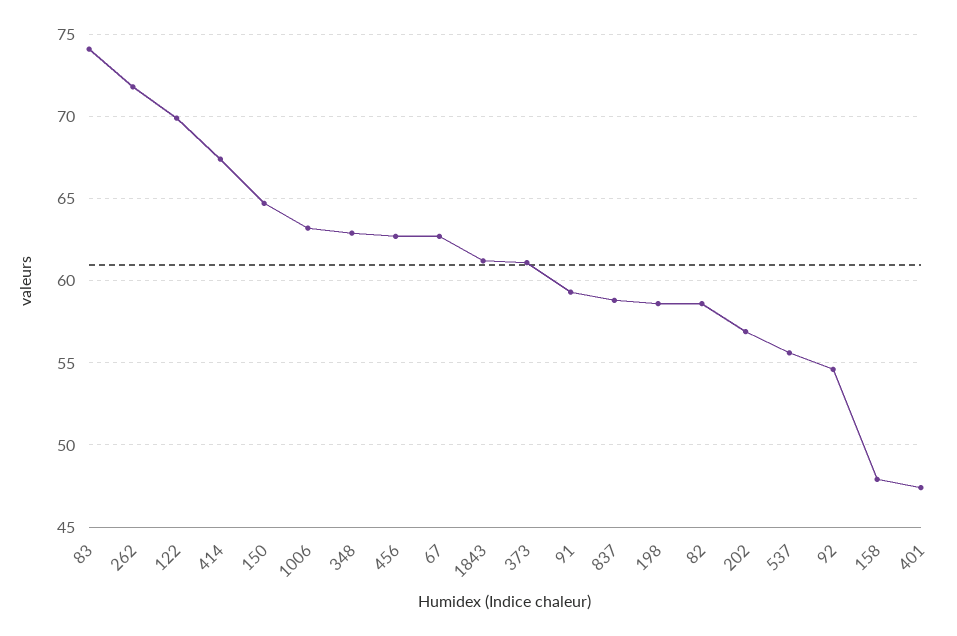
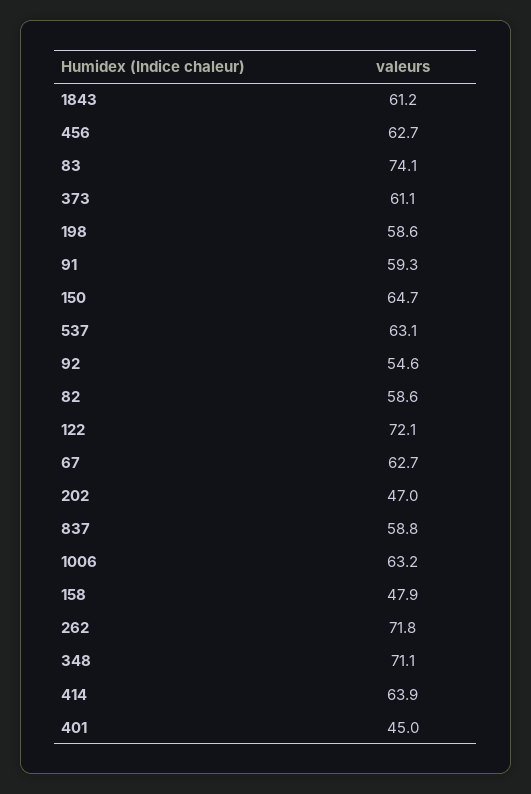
122: 70 -> 72.1
414: 67.5 -> 63.9
348: 63 -> 71.1
202: 57 -> 47
537: 55.5 -> 63.1
401: 47.5 -> 45

